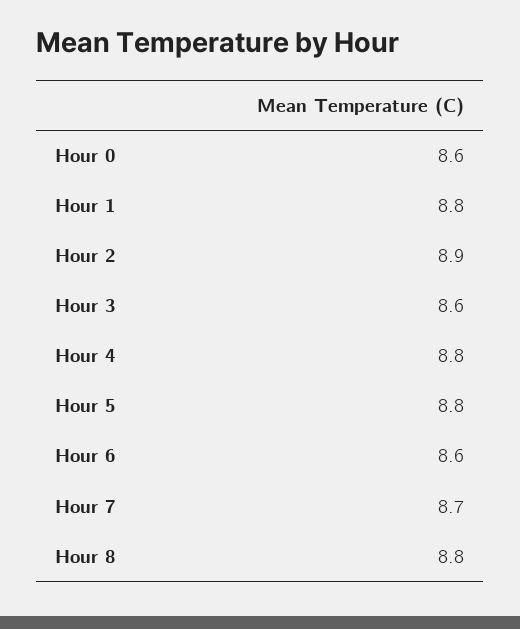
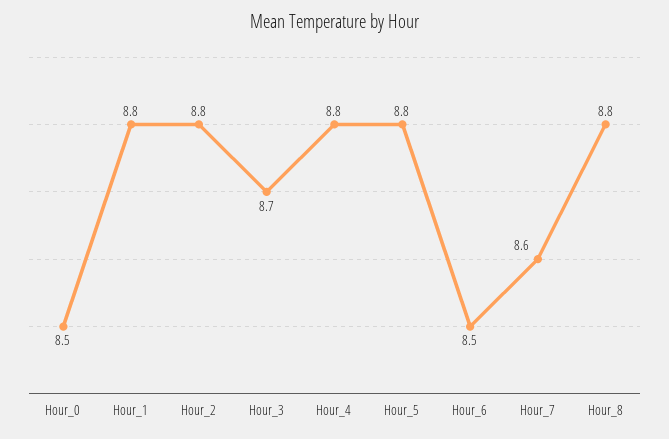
Hour 0: 8.6 -> 8.5
Hour 2: 8.9 -> 8.8
Hour 3: 8.6 -> 8.7
Hour 6: 8.6 -> 8.5
Hour 7: 8.7 -> 8.6

